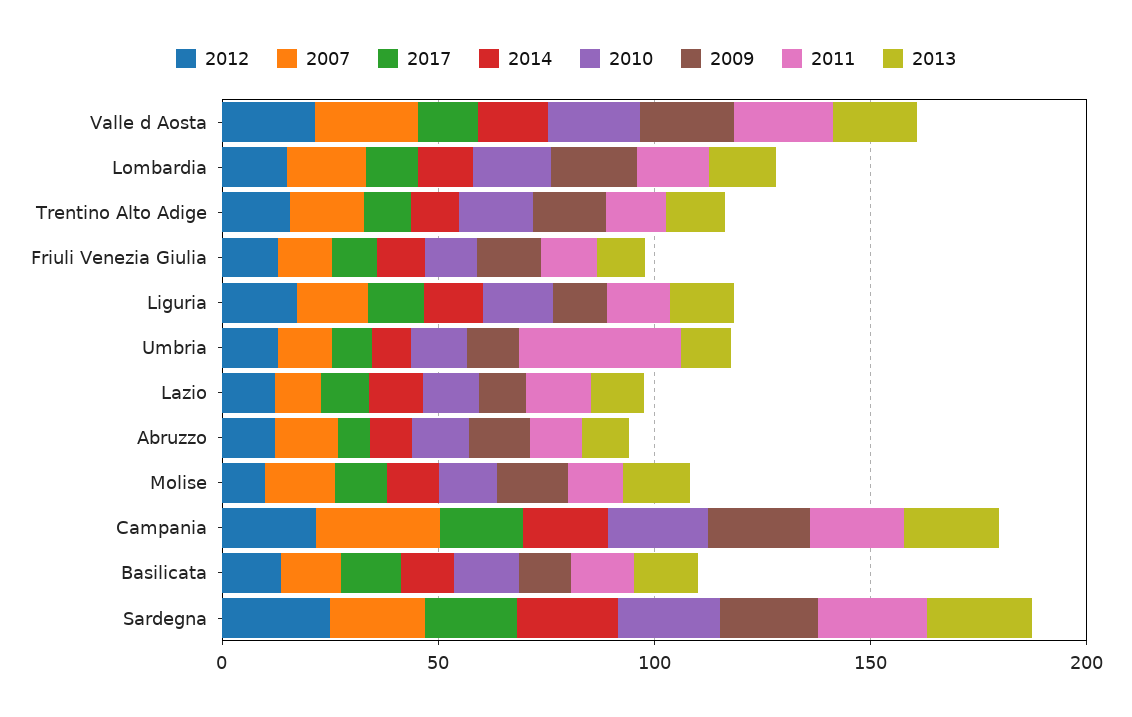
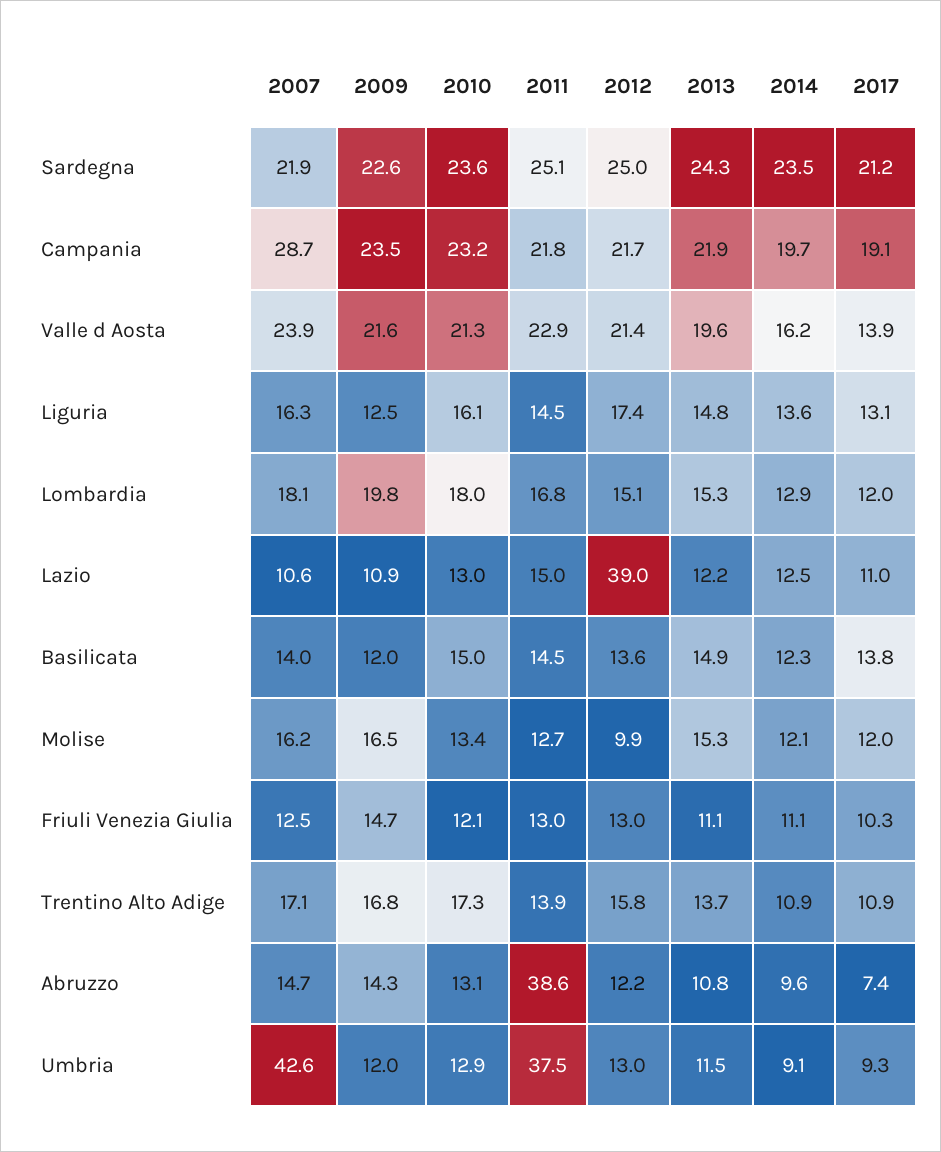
2007, Umbria: 10 -> 42.6
2012, Lazio: 10 -> 39
2011, Abruzzo: 10 -> 38.6

